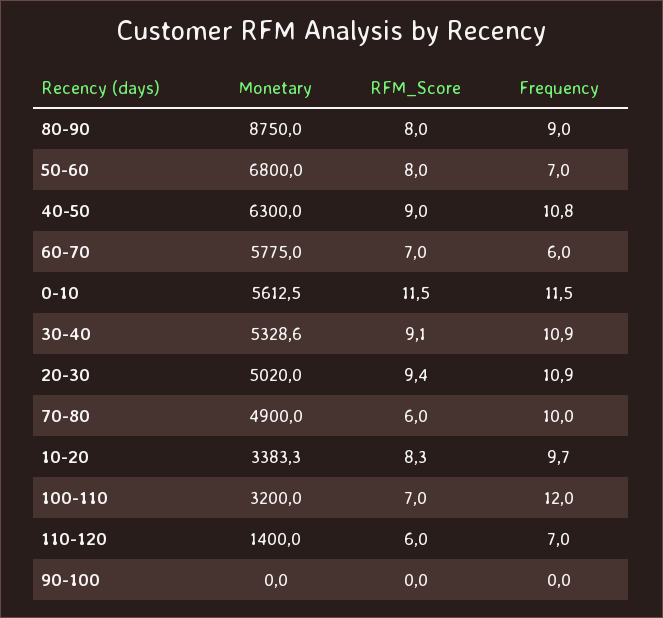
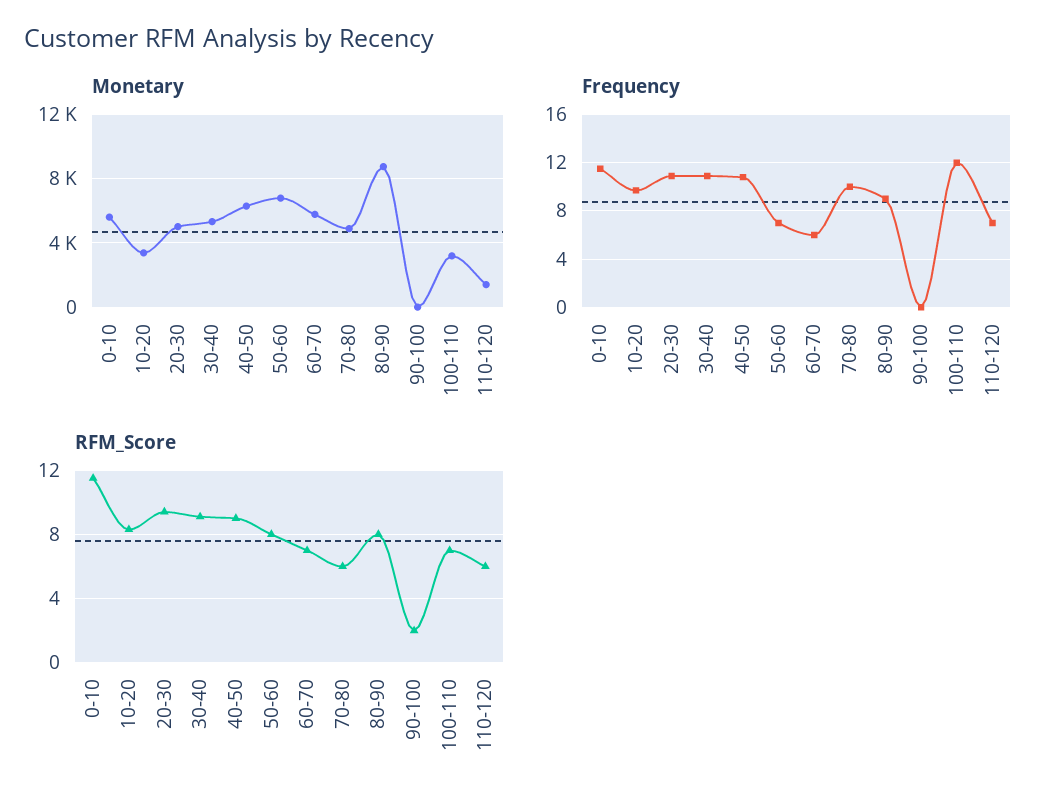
RFM_Score, 90-100: 0 -> 2

